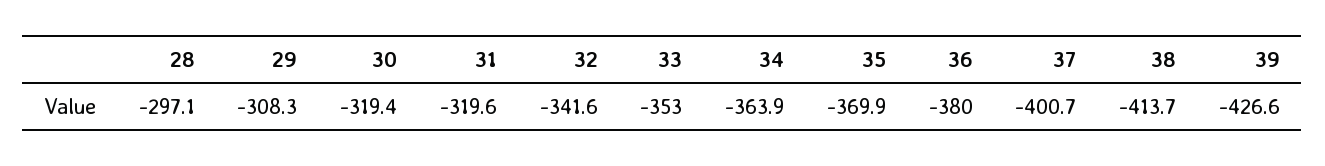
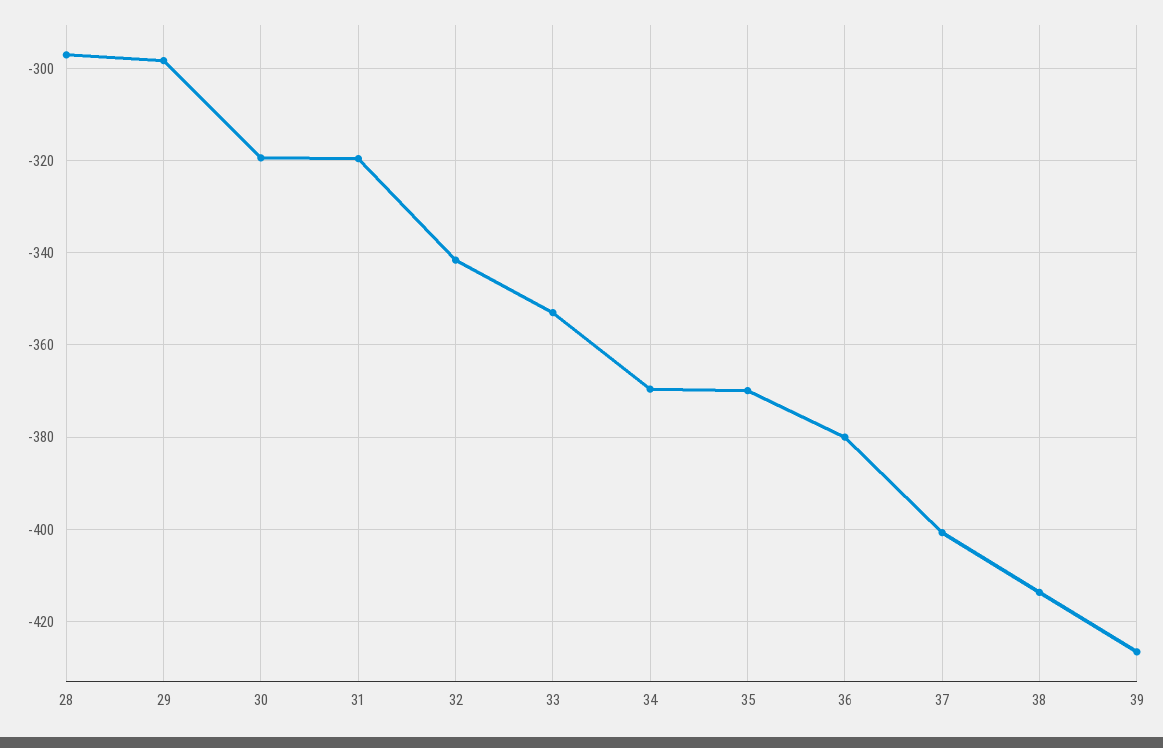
29: -308.3 -> -298
34: -363.9 -> -370

